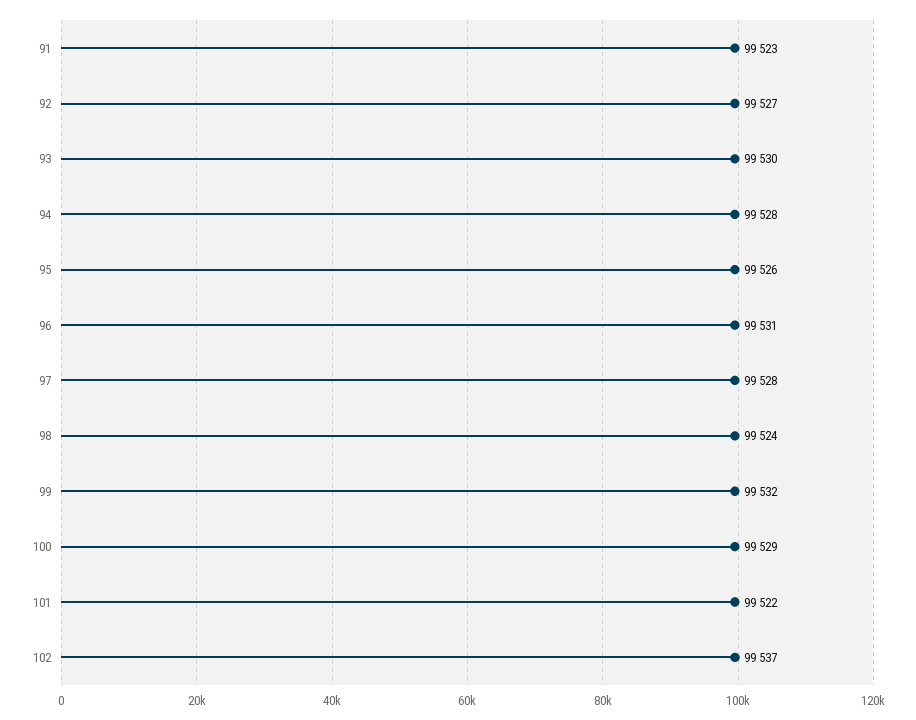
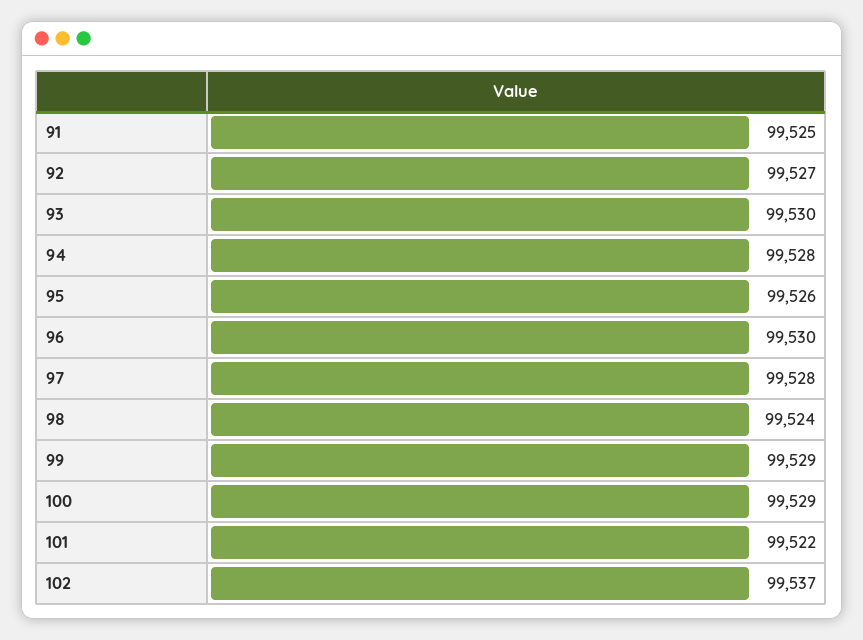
91: 99523 -> 99525
96: 99531 -> 99530
99: 99532 -> 99529

